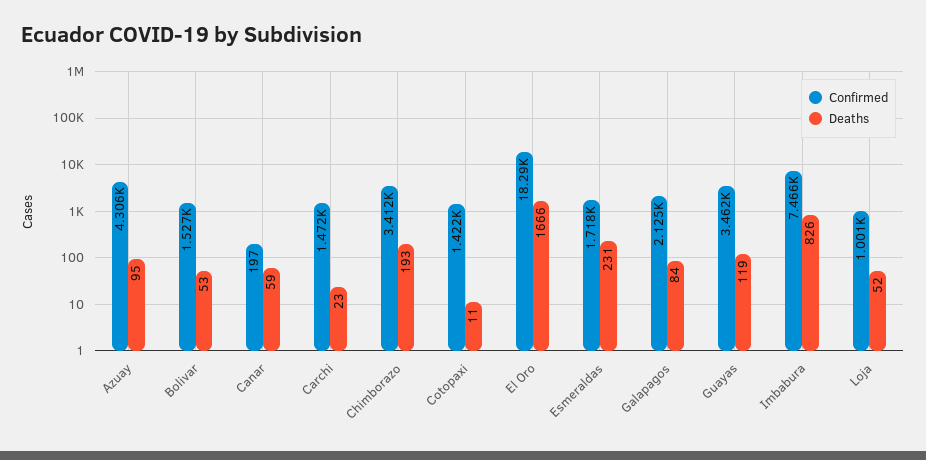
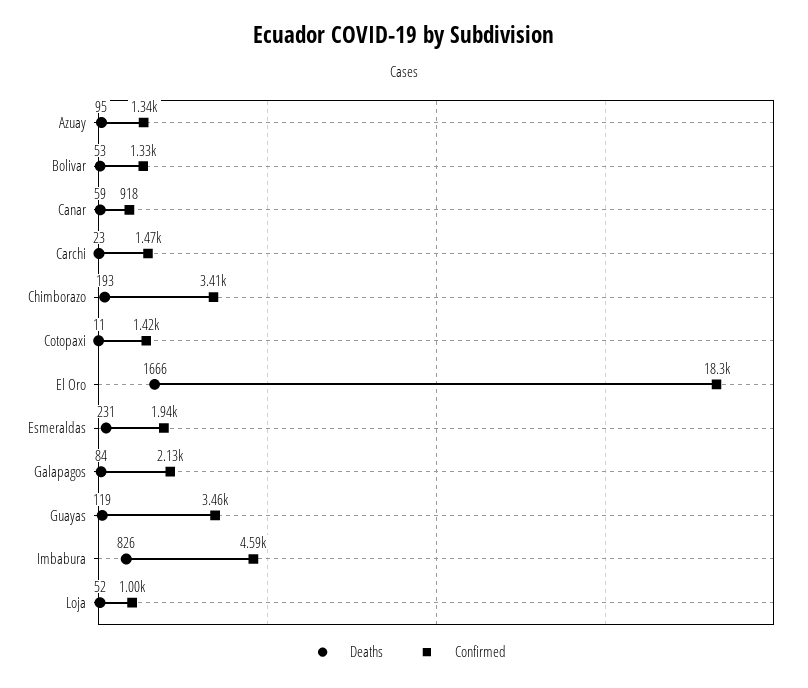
Confirmed, Azuay: 4306 -> 1340
Confirmed, Bolivar: 1527 -> 1330
Confirmed, Canar: 197 -> 918
Confirmed, Esmeraldas: 1718 -> 1940
Confirmed, Imbabura: 7466 -> 4590

